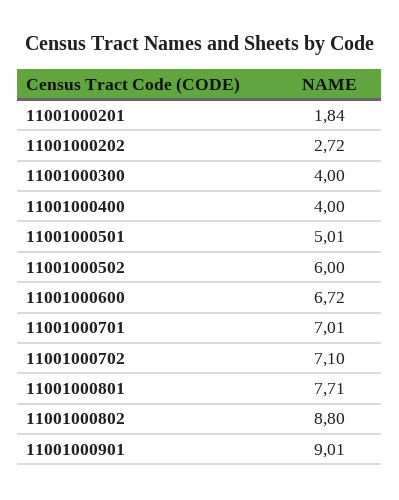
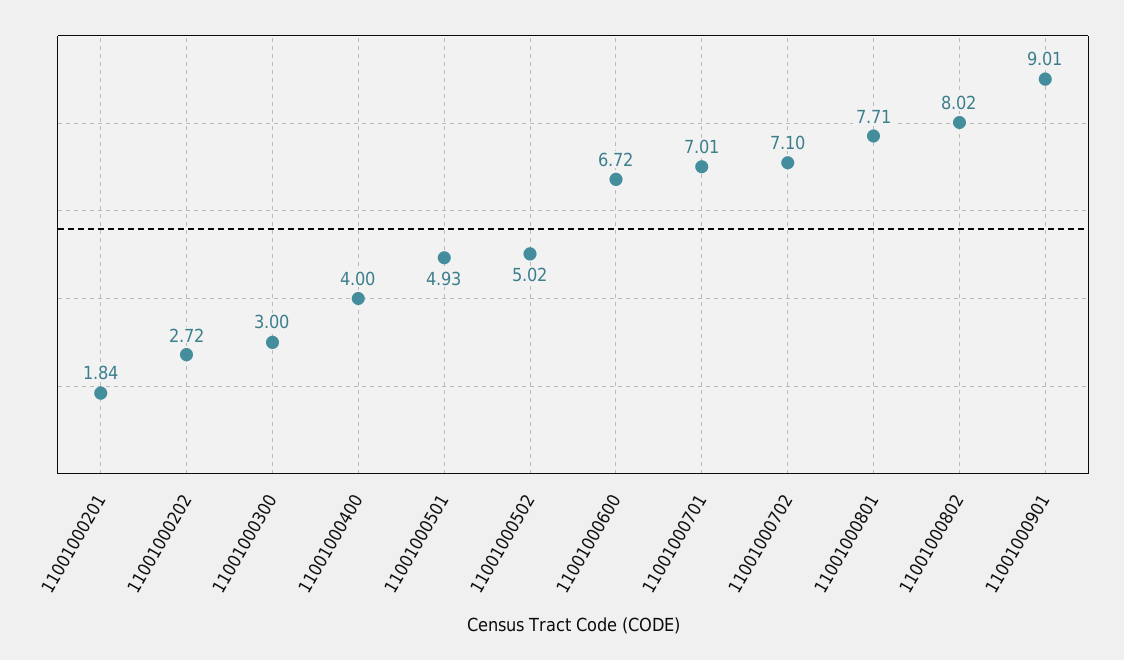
11001000300: 4 -> 3
11001000501: 5.01 -> 4.93
11001000502: 6 -> 5.02
11001000802: 8.8 -> 8.02

